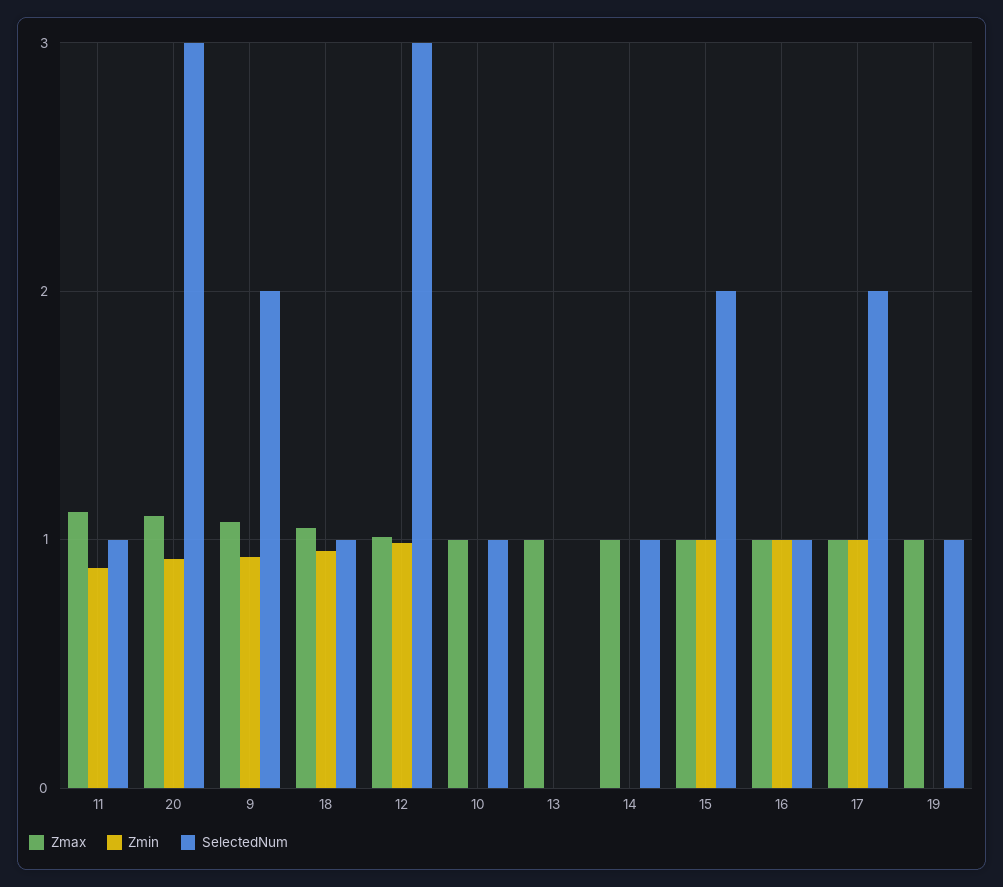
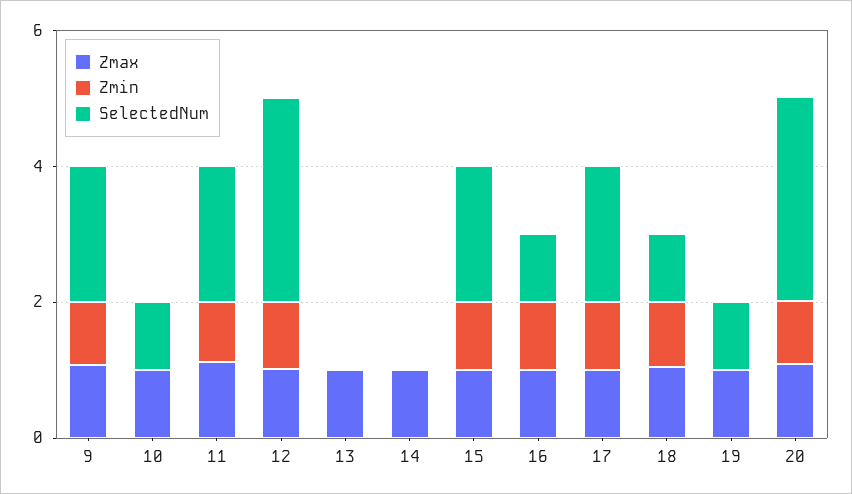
SelectedNum, 11: 1 -> 2
SelectedNum, 14: 1 -> 0

